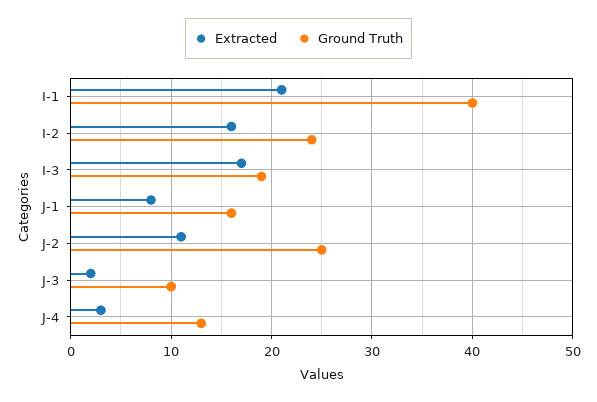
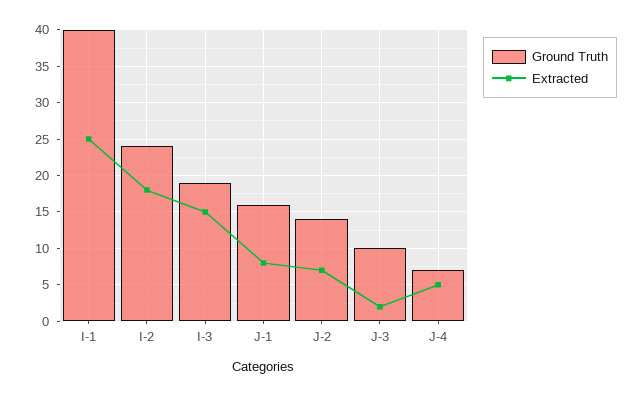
Extracted, I-1: 21 -> 25
Extracted, I-2: 16 -> 18
Extracted, I-3: 17 -> 15
Extracted, J-2: 11 -> 7
Ground Truth, J-2: 25 -> 14
Extracted, J-4: 3 -> 5
Ground Truth, J-4: 13 -> 7

